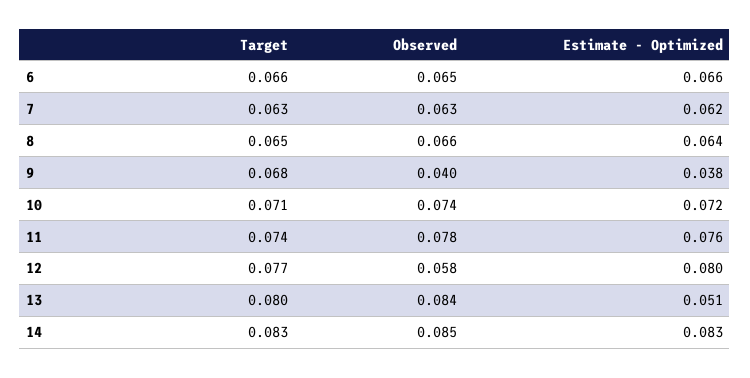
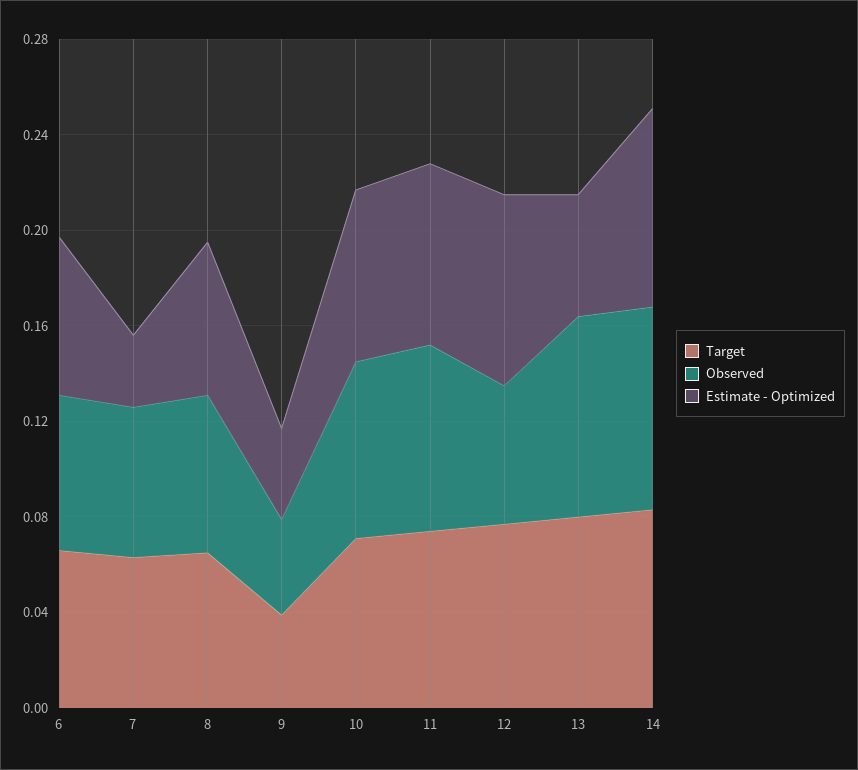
Estimate - Optimized, 7: 0.062 -> 0.03
Target, 9: 0.068 -> 0.04

